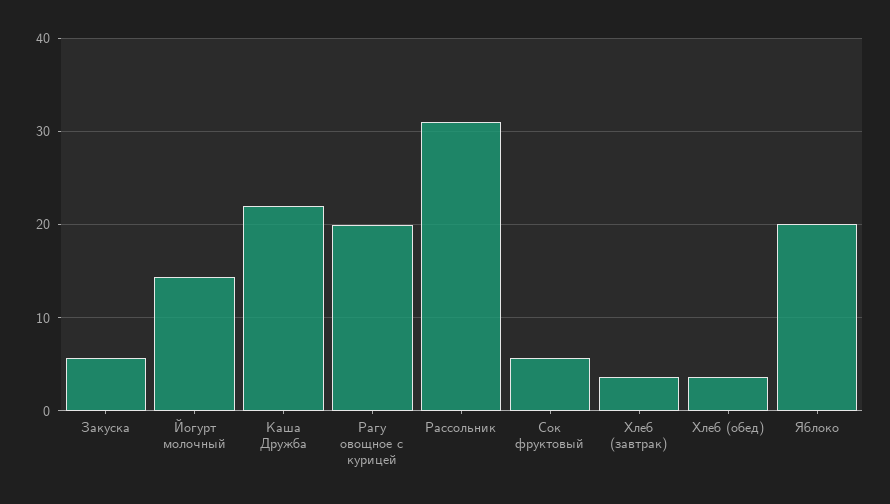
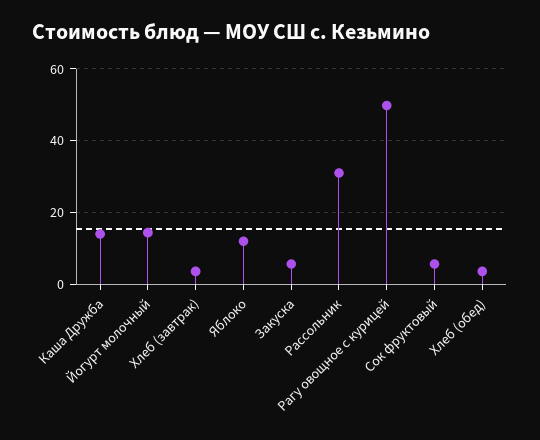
Каша Дружба: 22 -> 14
Рагу овощное с курицей: 20 -> 50
Яблоко: 20 -> 12

